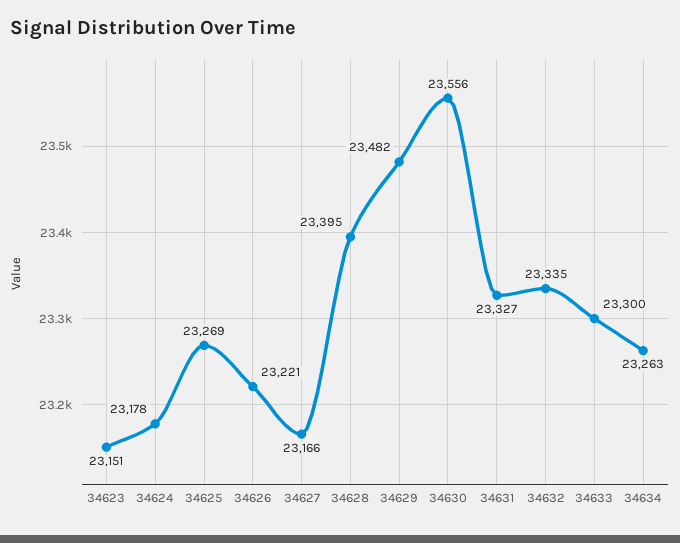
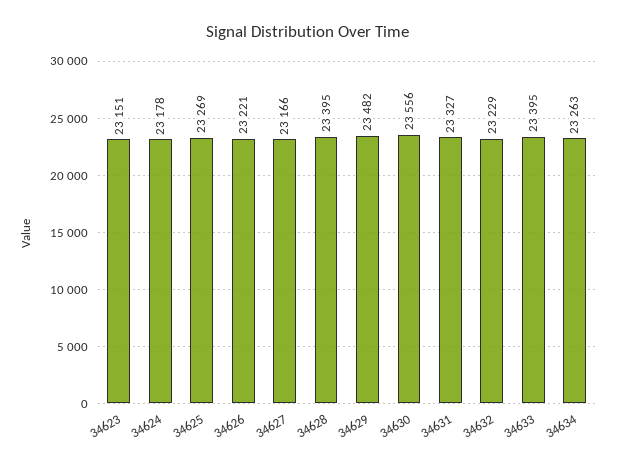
34632: 23335 -> 23229
34633: 23300 -> 23395

